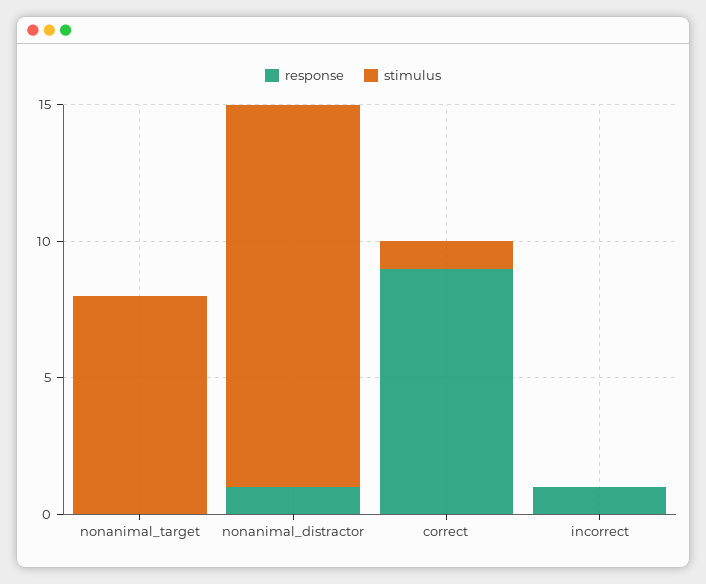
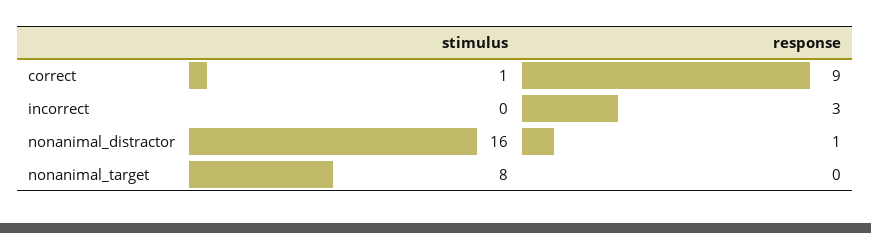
stimulus, nonanimal_distractor: 14 -> 16
response, incorrect: 1 -> 3

